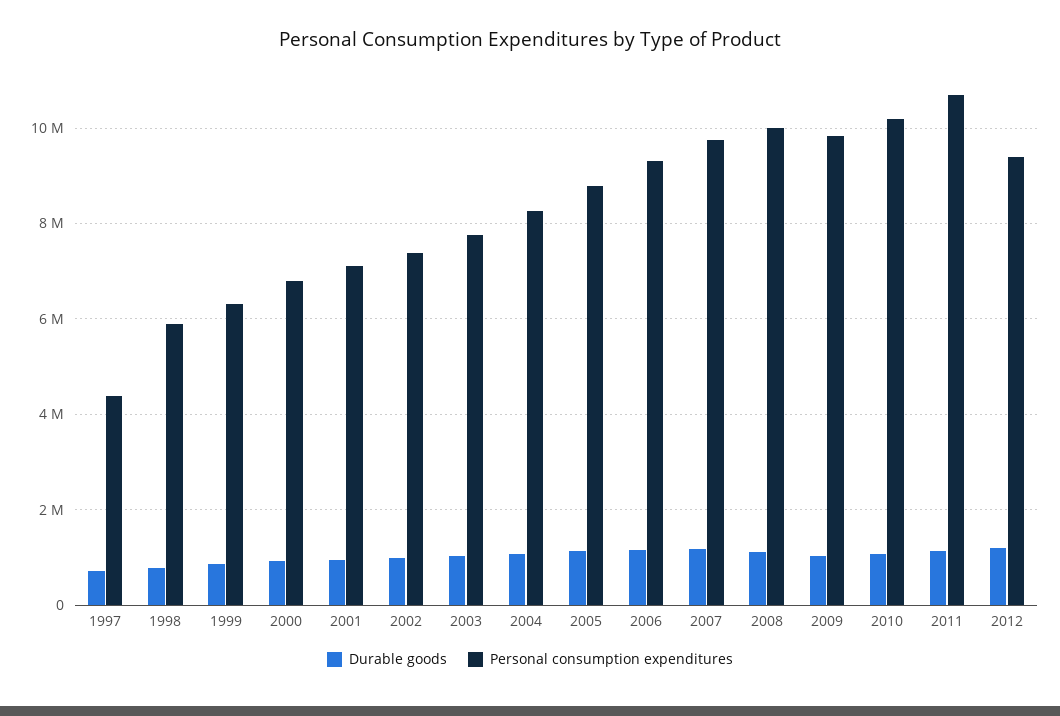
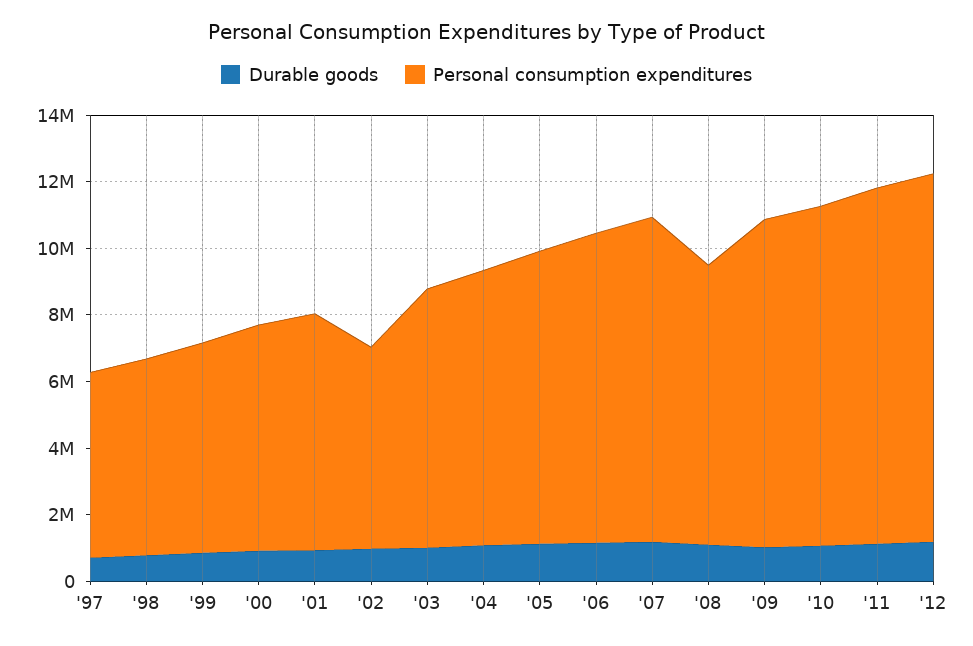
Personal consumption expenditures, 1997: 4400000 -> 5500000
Personal consumption expenditures, 2002: 7400000 -> 6000000
Personal consumption expenditures, 2008: 10000000 -> 8500000
Personal consumption expenditures, 2012: 9400000 -> 11000000

